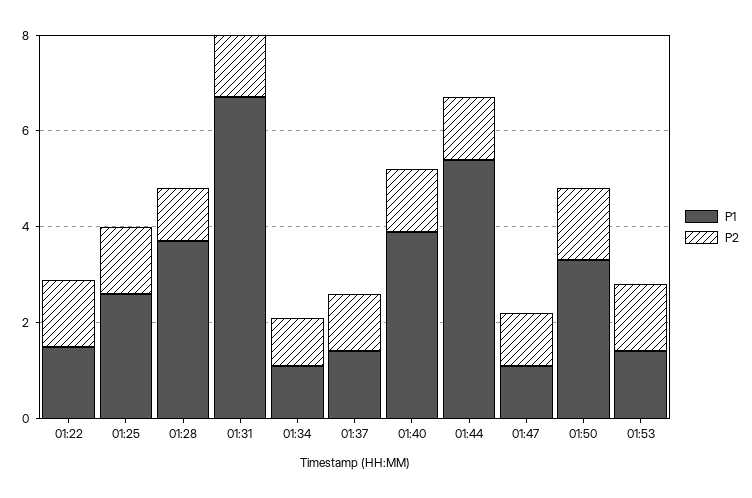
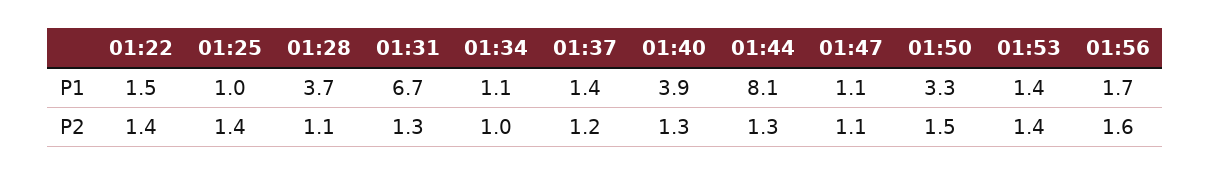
P1, 01:25: 2.5 -> 1
P1, 01:44: 5.5 -> 8.1
P1, 01:56: none -> 1.7
P2, 01:56: none -> 1.6

